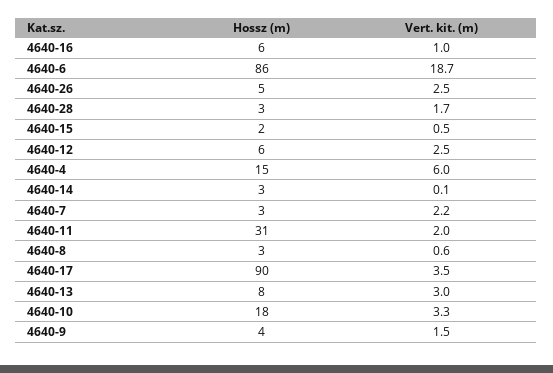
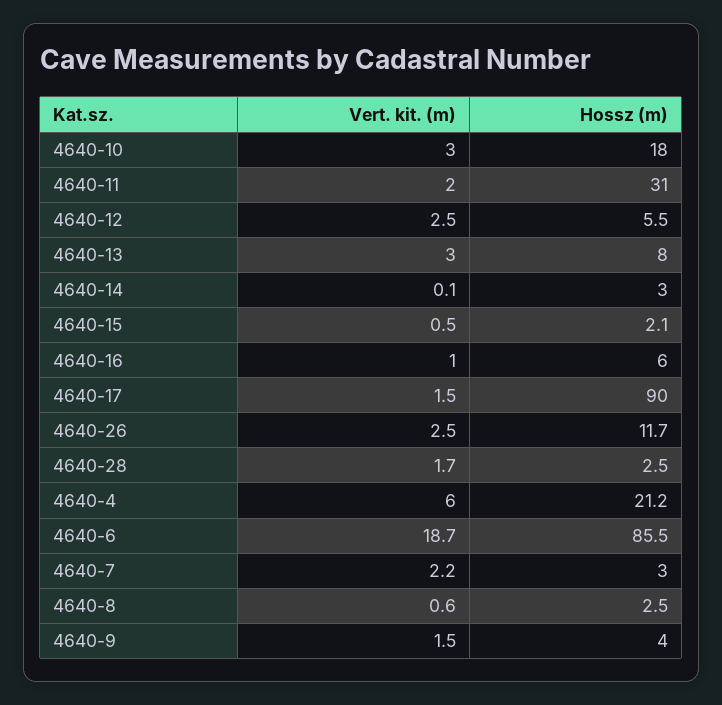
Hossz (m), 4640-26: 5 -> 11.7
Hossz (m), 4640-4: 15 -> 21.2
Vert. kit. (m), 4640-17: 3.5 -> 1.5
Vert. kit. (m), 4640-10: 3.3 -> 3

